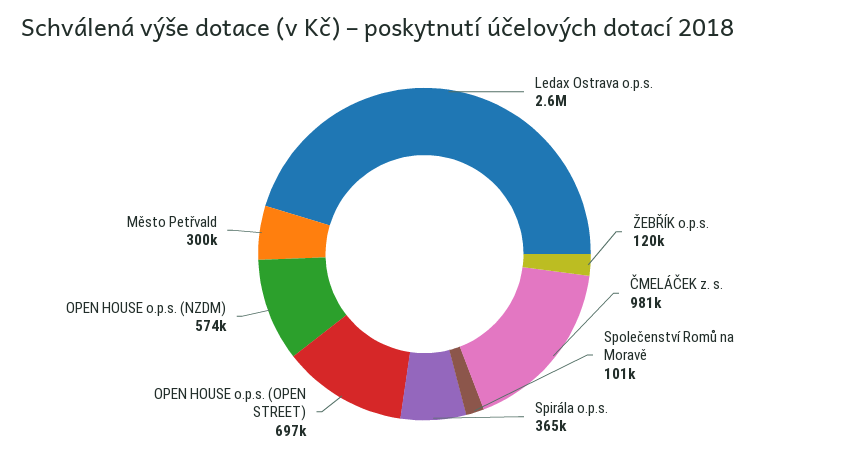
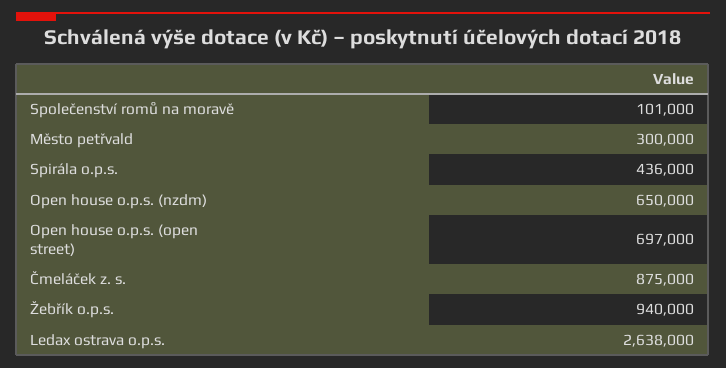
ŽEBŘÍK o.p.s.: 120000 -> 940000
ČMELÁČEK z. s.: 981000 -> 875000
Spirála o.p.s.: 365000 -> 436000
OPEN HOUSE o.p.s. (NZDM): 574000 -> 650000

